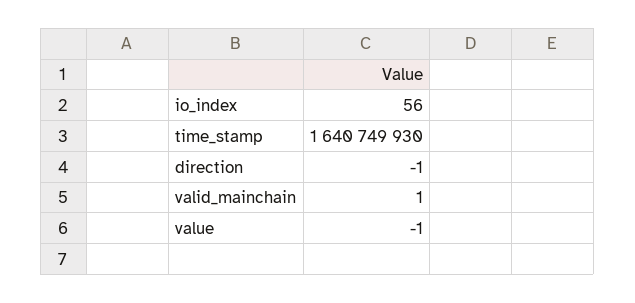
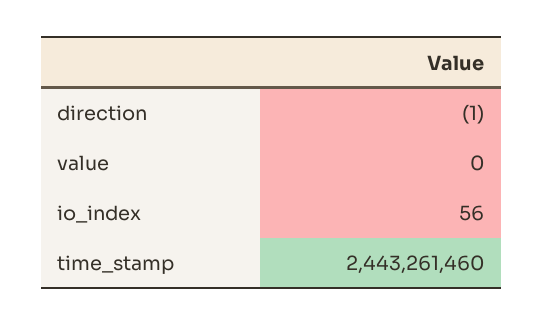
time_stamp: 1640749930 -> 2443261460
valid_mainchain: 1 -> none
value: -1 -> 0

